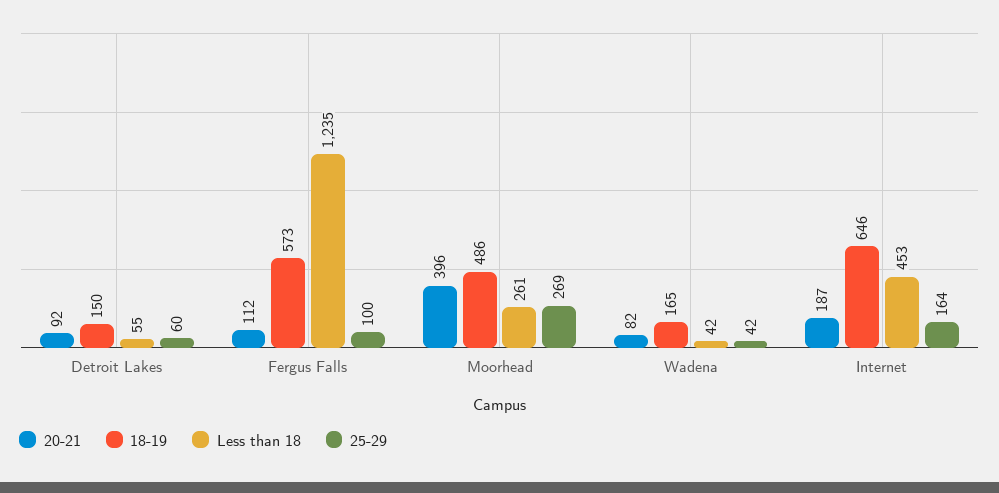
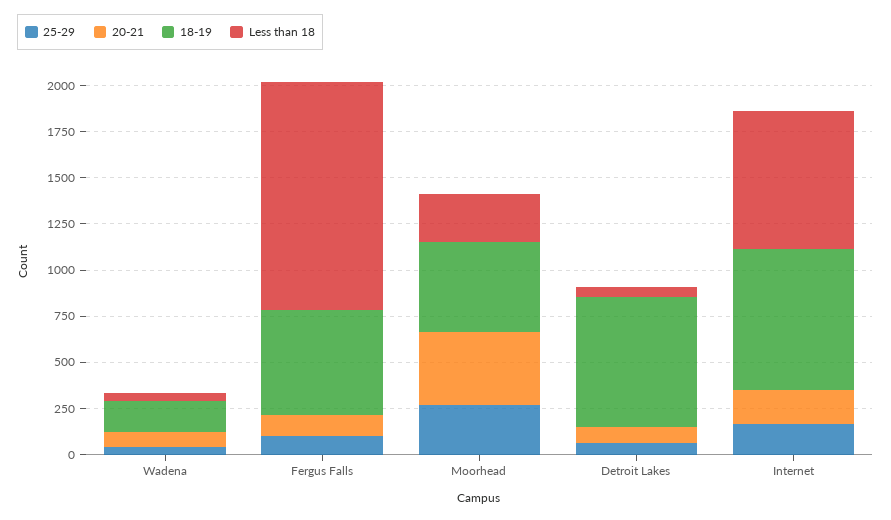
18-19, Detroit Lakes: 150 -> 700
18-19, Internet: 646 -> 750
Less than 18, Internet: 453 -> 750

